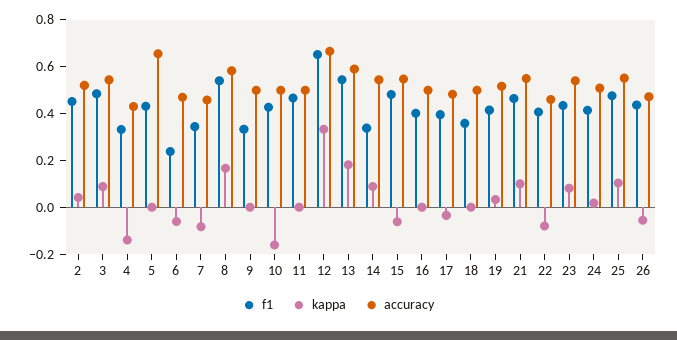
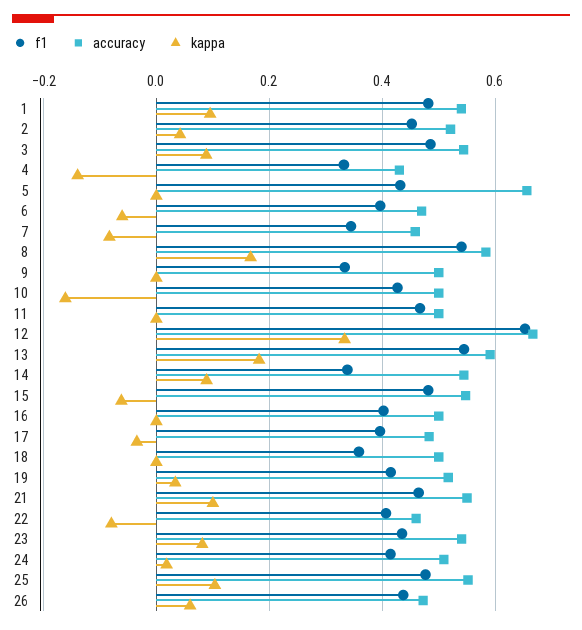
f1, 6: 0.25 -> 0.4
kappa, 26: -0.05 -> 0.06
f1, 1: none -> 0.48
accuracy, 1: none -> 0.54
kappa, 1: none -> 0.1

